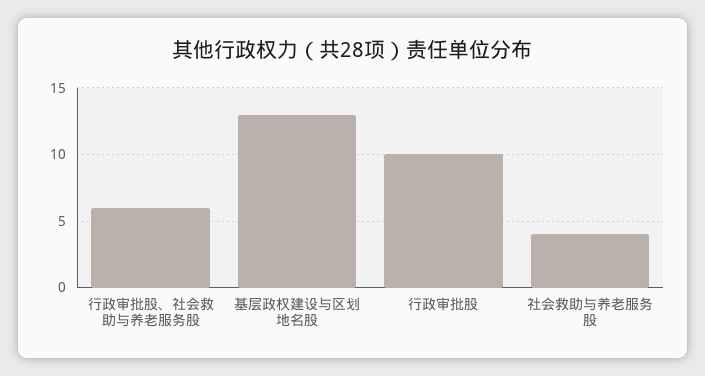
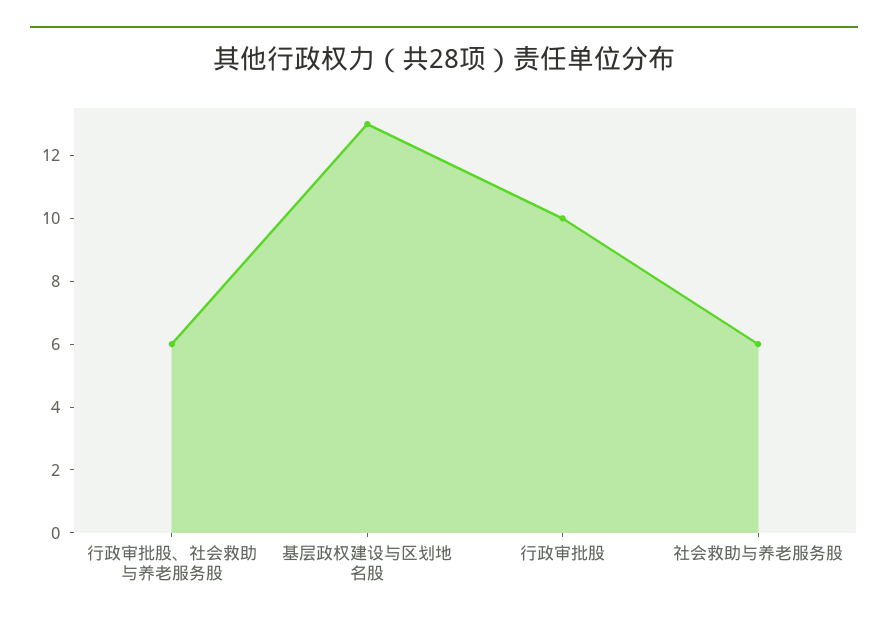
社会救助与养老服务股: 4 -> 6

